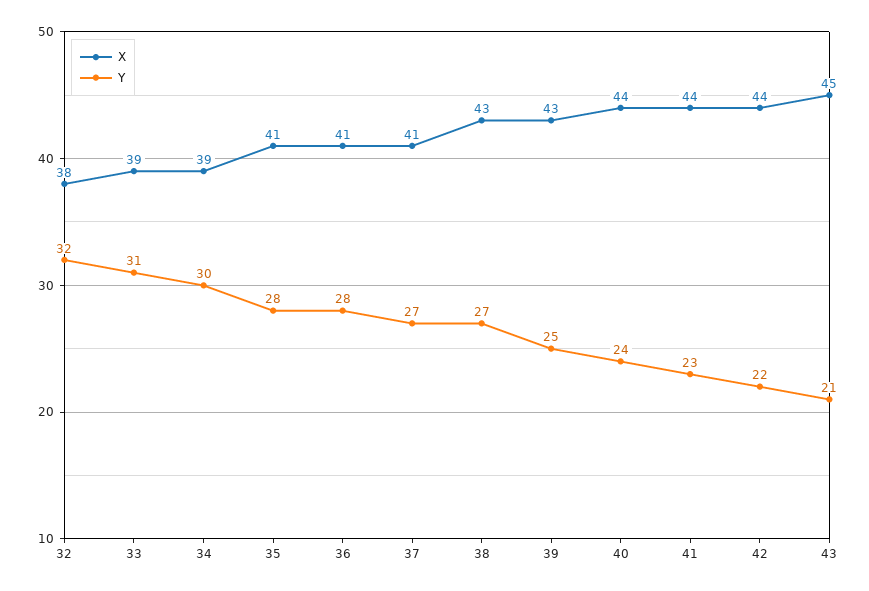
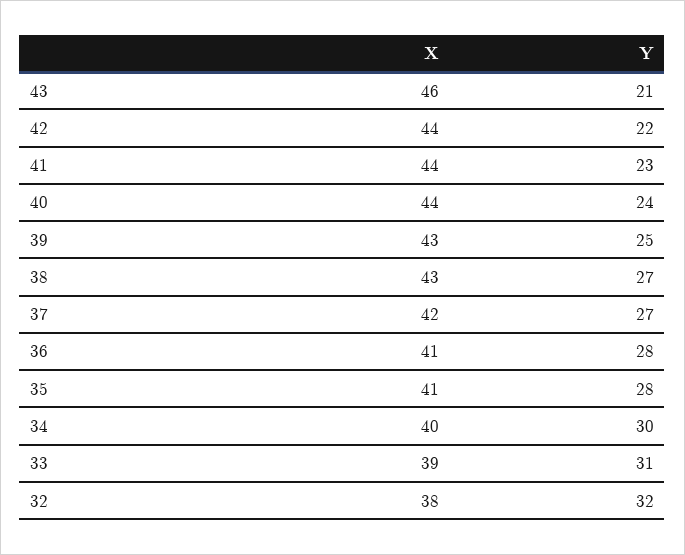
X, 34: 39 -> 40
X, 37: 41 -> 42
X, 43: 45 -> 46

